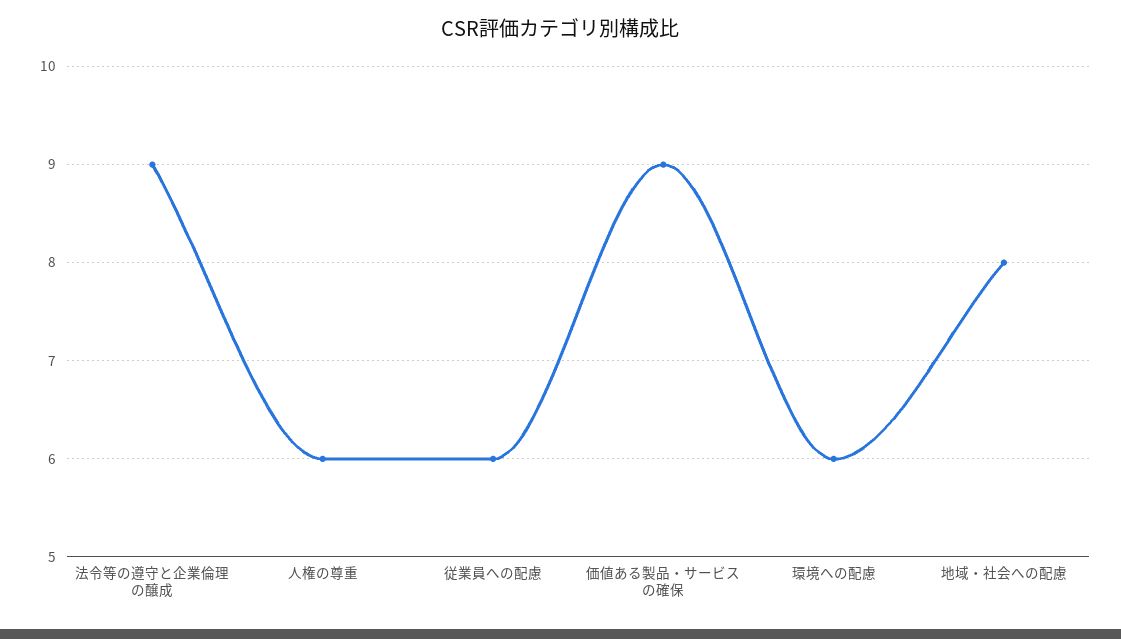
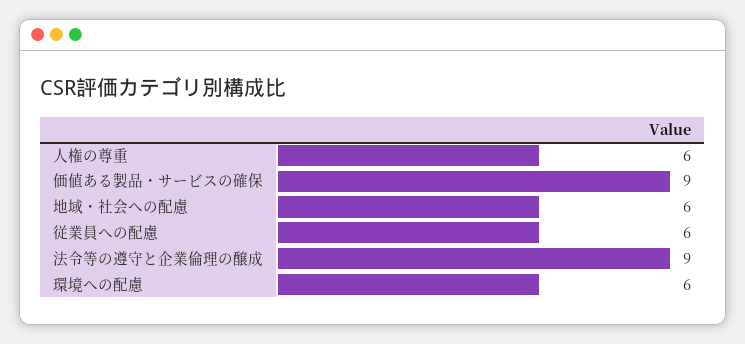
地域・社会への配慮: 8 -> 6

